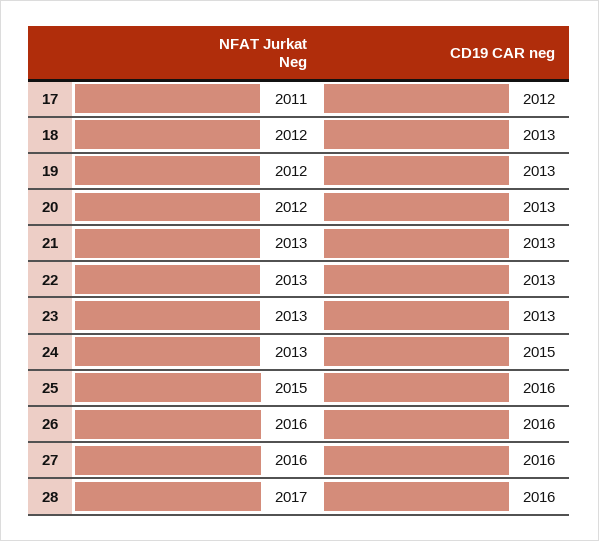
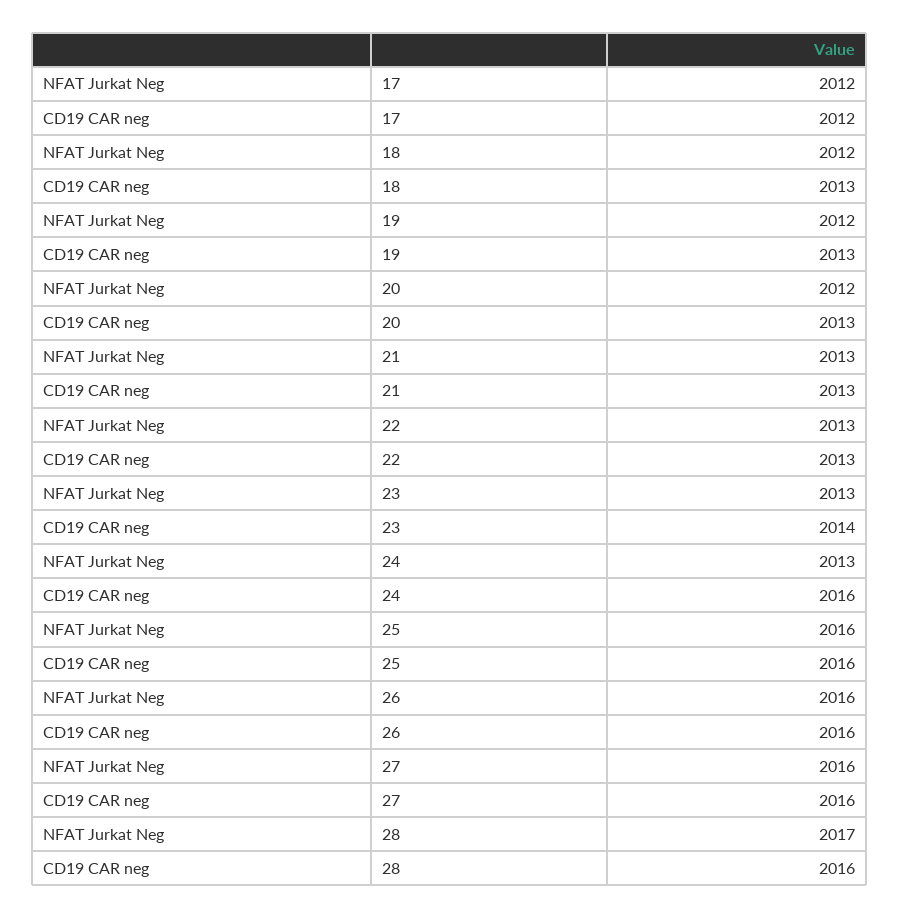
NFAT Jurkat Neg, 17: 2011 -> 2012
CD19 CAR neg, 23: 2013 -> 2014
CD19 CAR neg, 24: 2015 -> 2016
NFAT Jurkat Neg, 25: 2015 -> 2016

